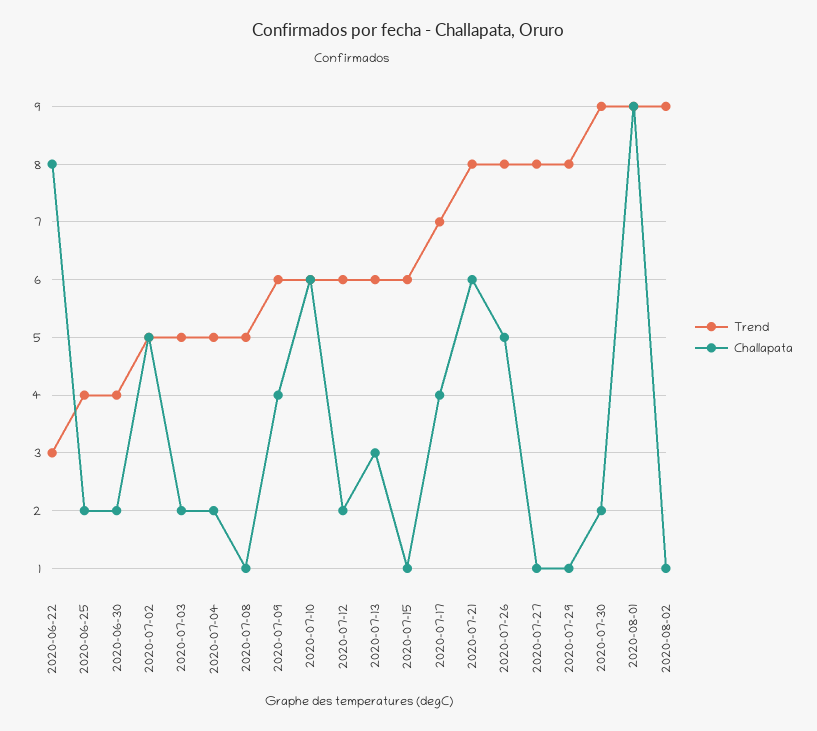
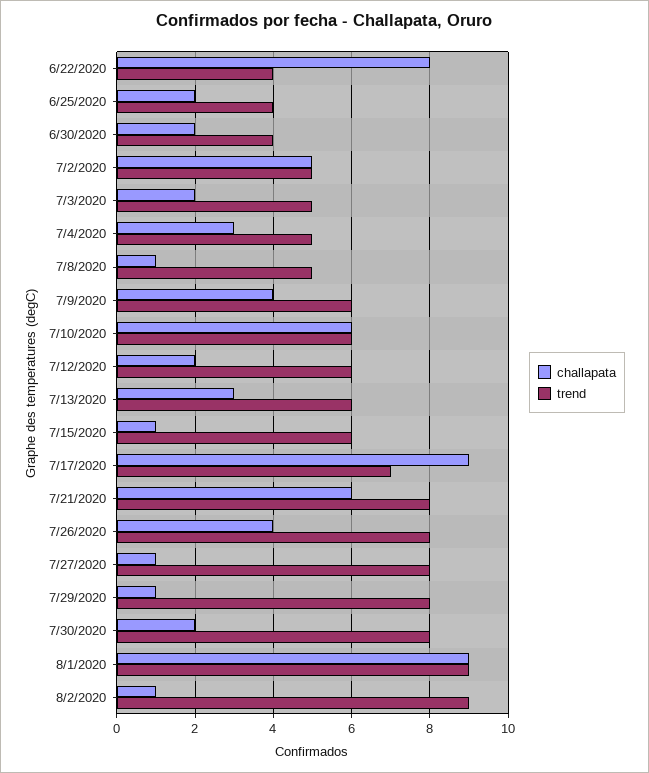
Trend, 2020-06-22: 3 -> 4
Challapata, 2020-07-04: 2 -> 3
Challapata, 2020-07-17: 4 -> 9
Challapata, 2020-07-26: 5 -> 4
Trend, 2020-07-30: 9 -> 8

